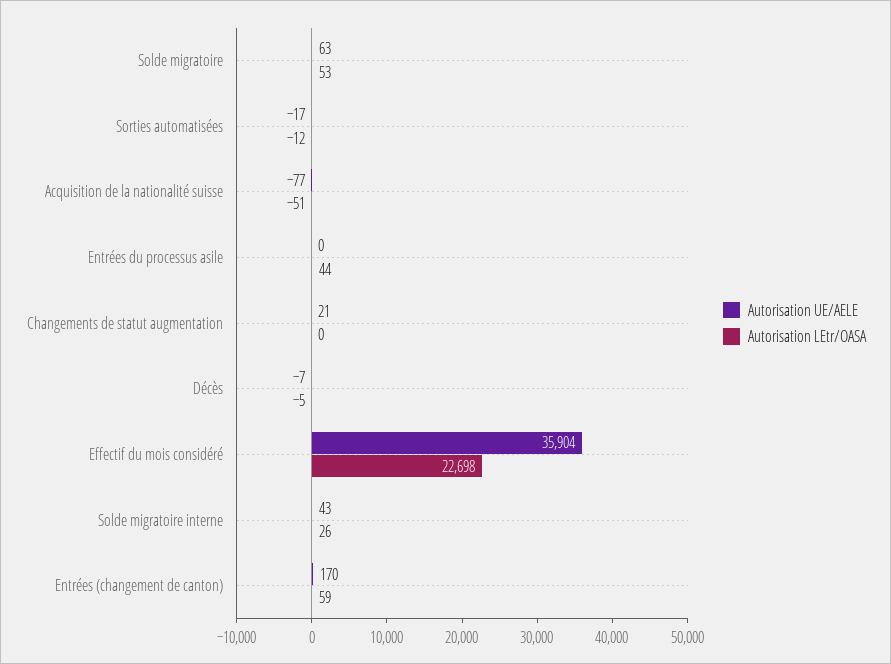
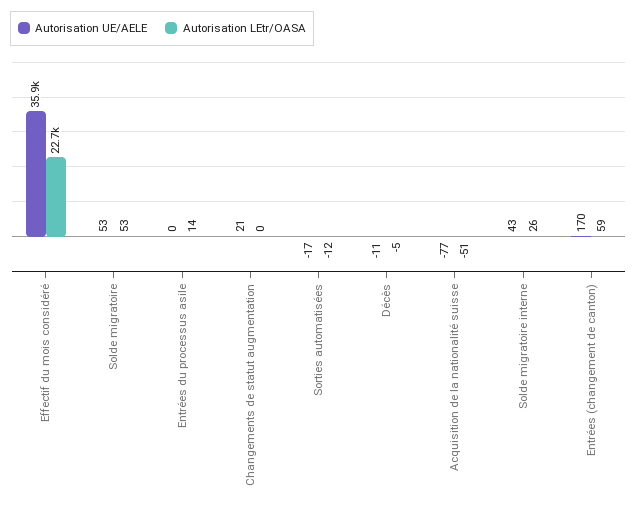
Autorisation UE/AELE, Solde migratoire: 63 -> 53
Autorisation LEtr/OASA, Entrées du processus asile: 44 -> 14
Autorisation UE/AELE, Décès: -7 -> -11

